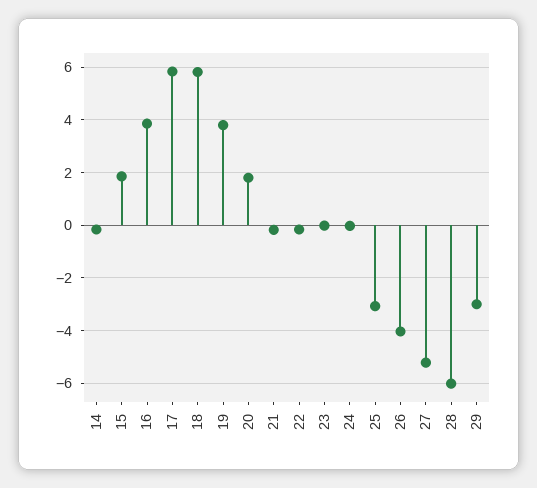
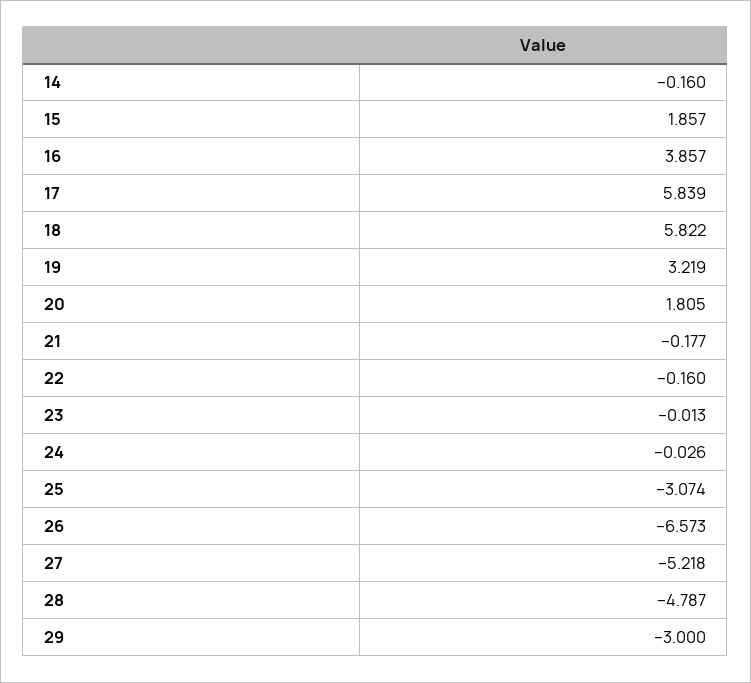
19: 3.75 -> 3.219
26: -4 -> -6.573
28: -6 -> -4.787

